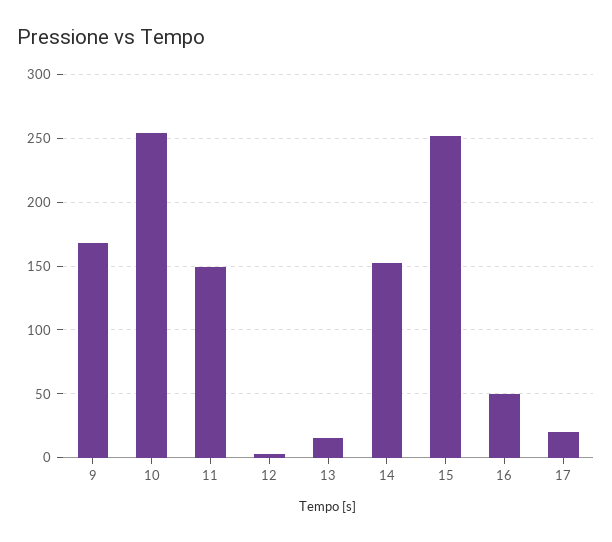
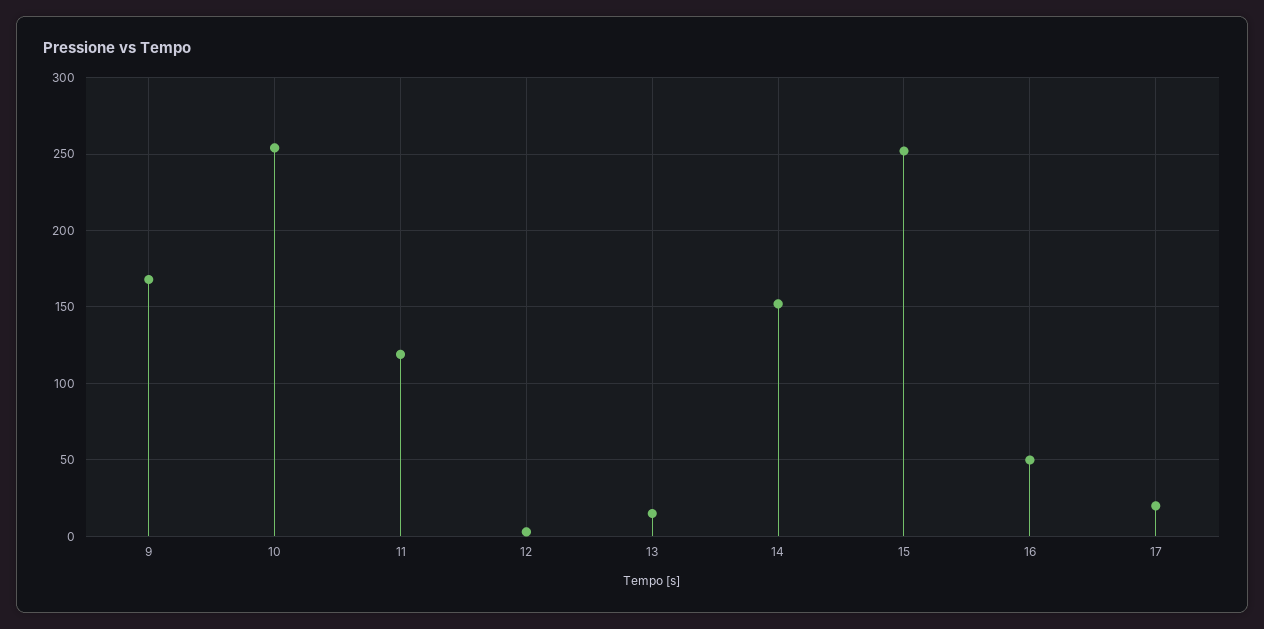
11: 150 -> 120

